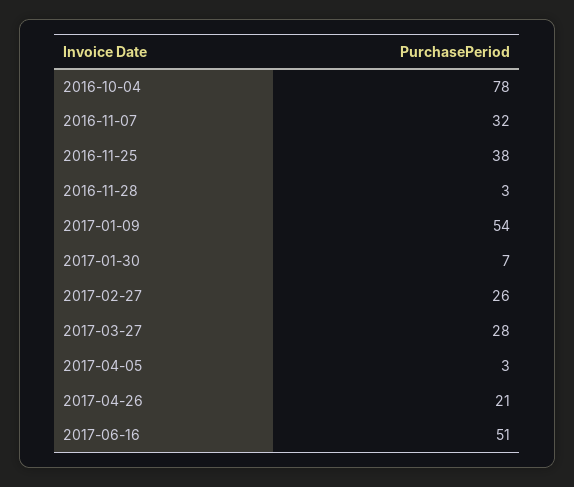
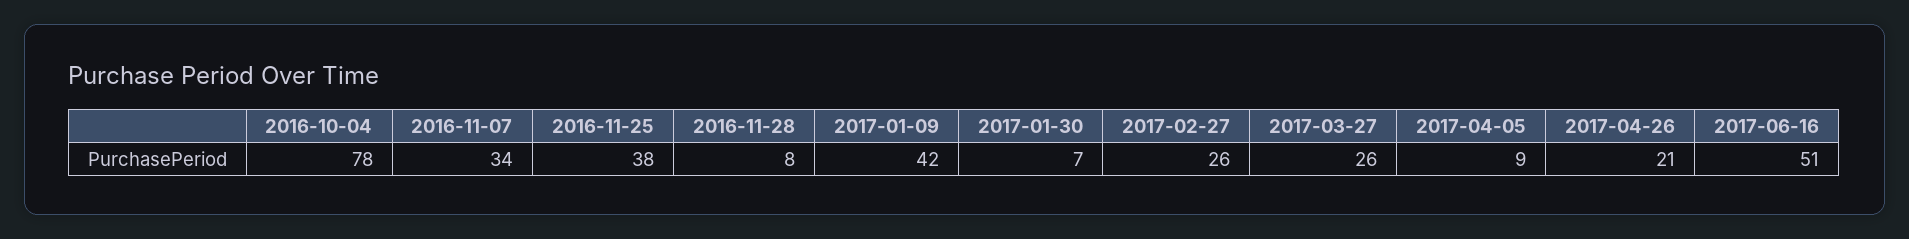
2016-11-07: 32 -> 34
2016-11-28: 3 -> 8
2017-01-09: 54 -> 42
2017-03-27: 28 -> 26
2017-04-05: 3 -> 9

